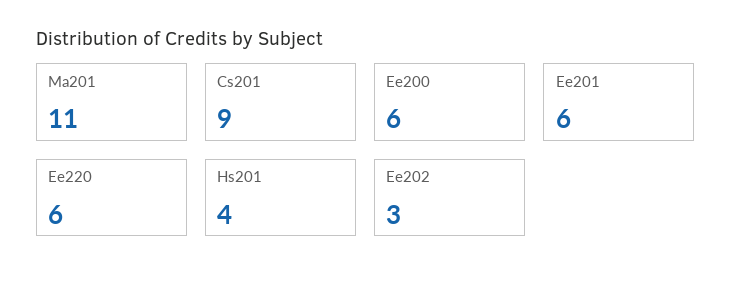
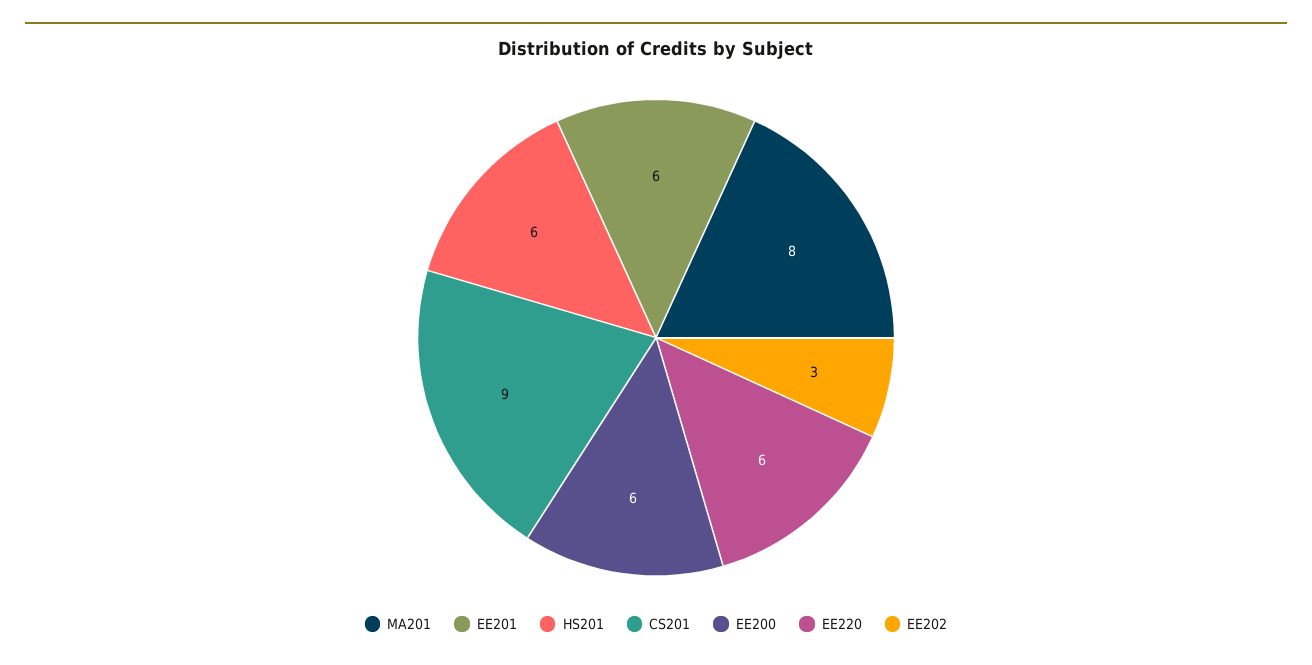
Ma201: 11 -> 8
Hs201: 4 -> 6

